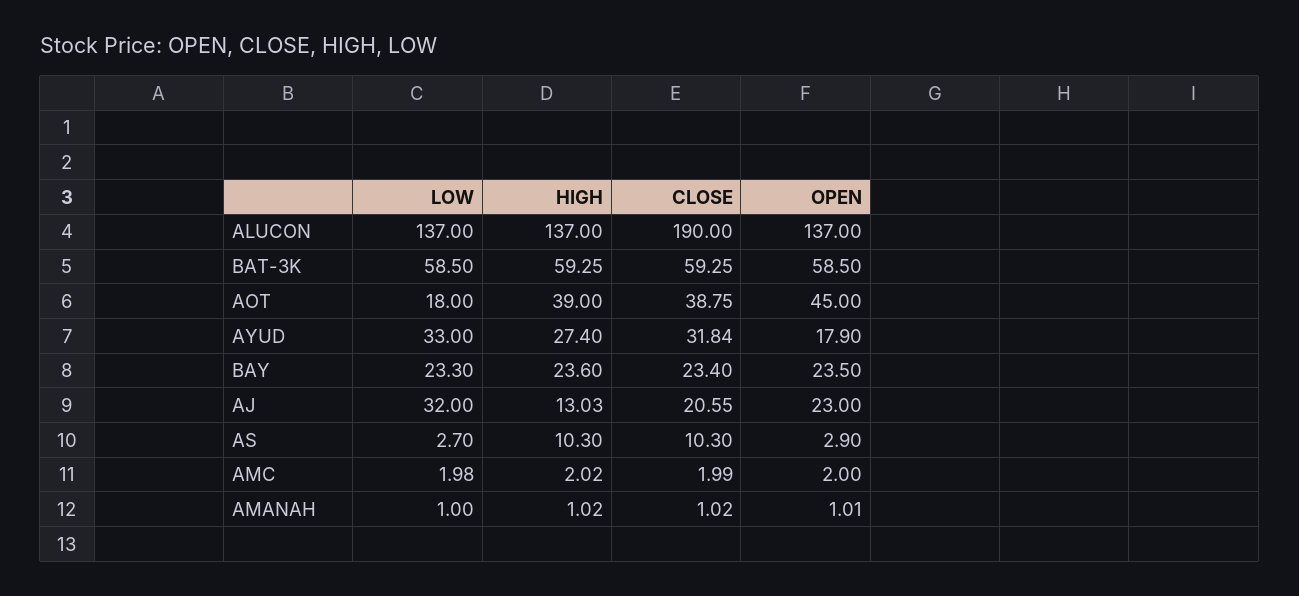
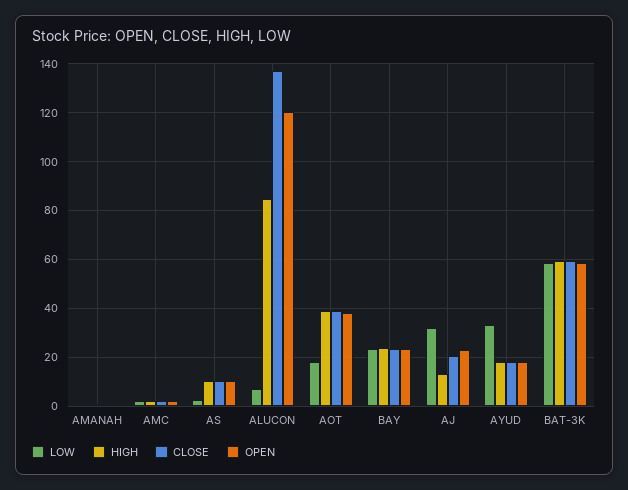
LOW, ALUCON: 137 -> 7.5
HIGH, ALUCON: 137 -> 85
CLOSE, ALUCON: 190 -> 137.5
OPEN, ALUCON: 137 -> 120
OPEN, AOT: 45 -> 37.5
HIGH, AYUD: 27.4 -> 17.5
CLOSE, AYUD: 31.84 -> 17.5
OPEN, AS: 2.9 -> 10

